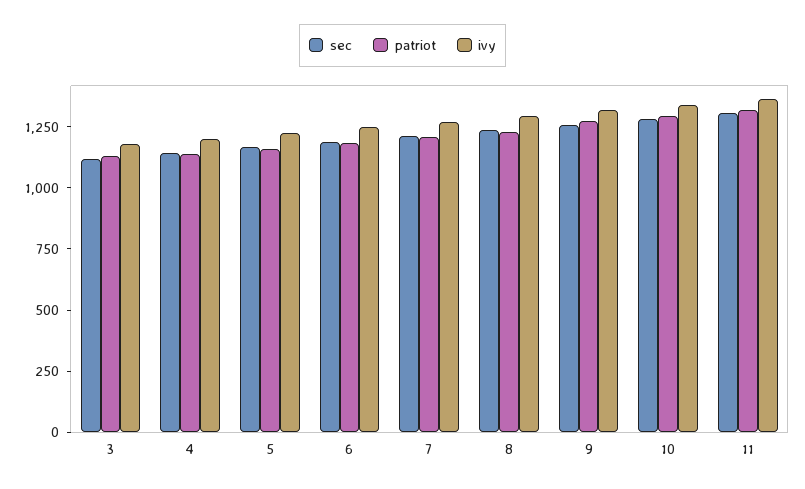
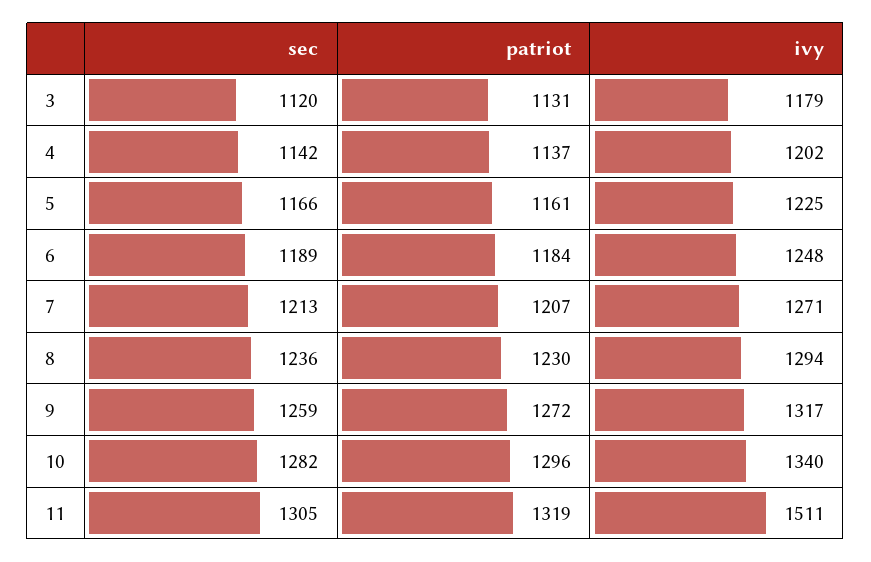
ivy, 11: 1350 -> 1511

